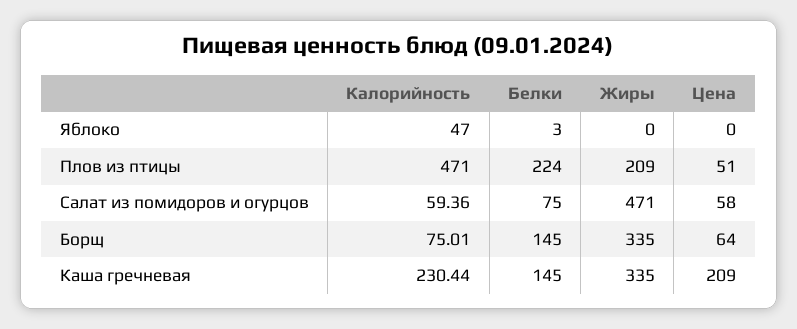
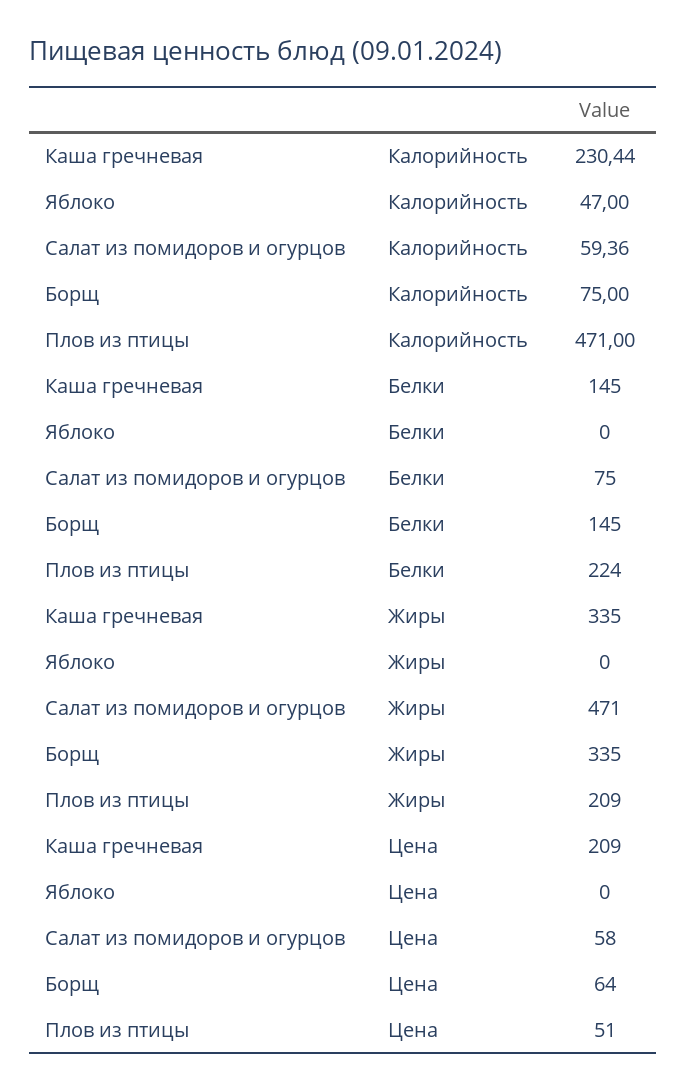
Белки, Яблоко: 3 -> 0
Калорийность, Борщ: 75.01 -> 75

